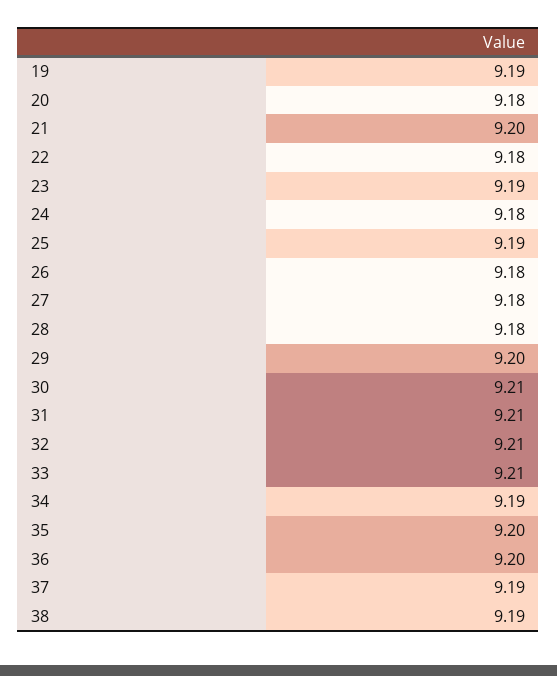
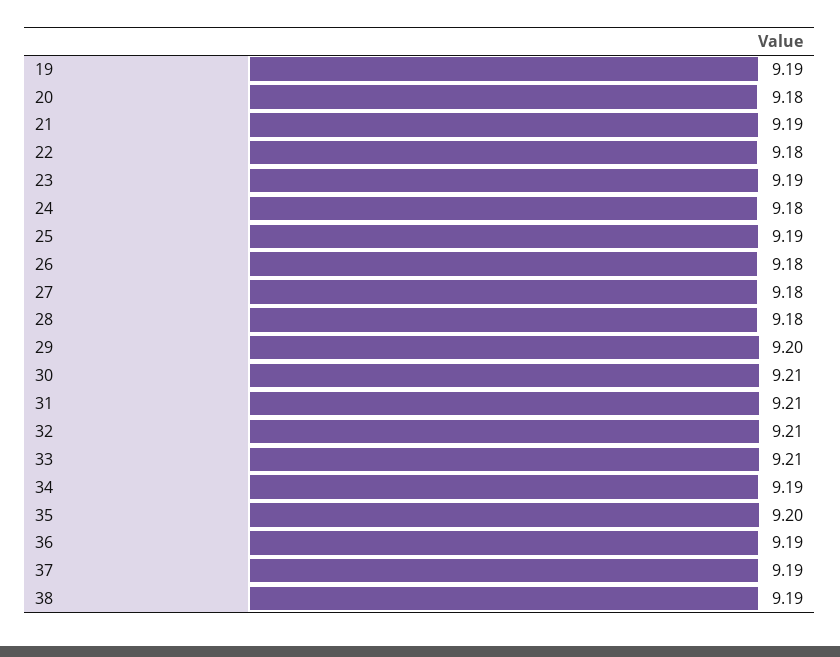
21: 9.2 -> 9.19
36: 9.2 -> 9.19

